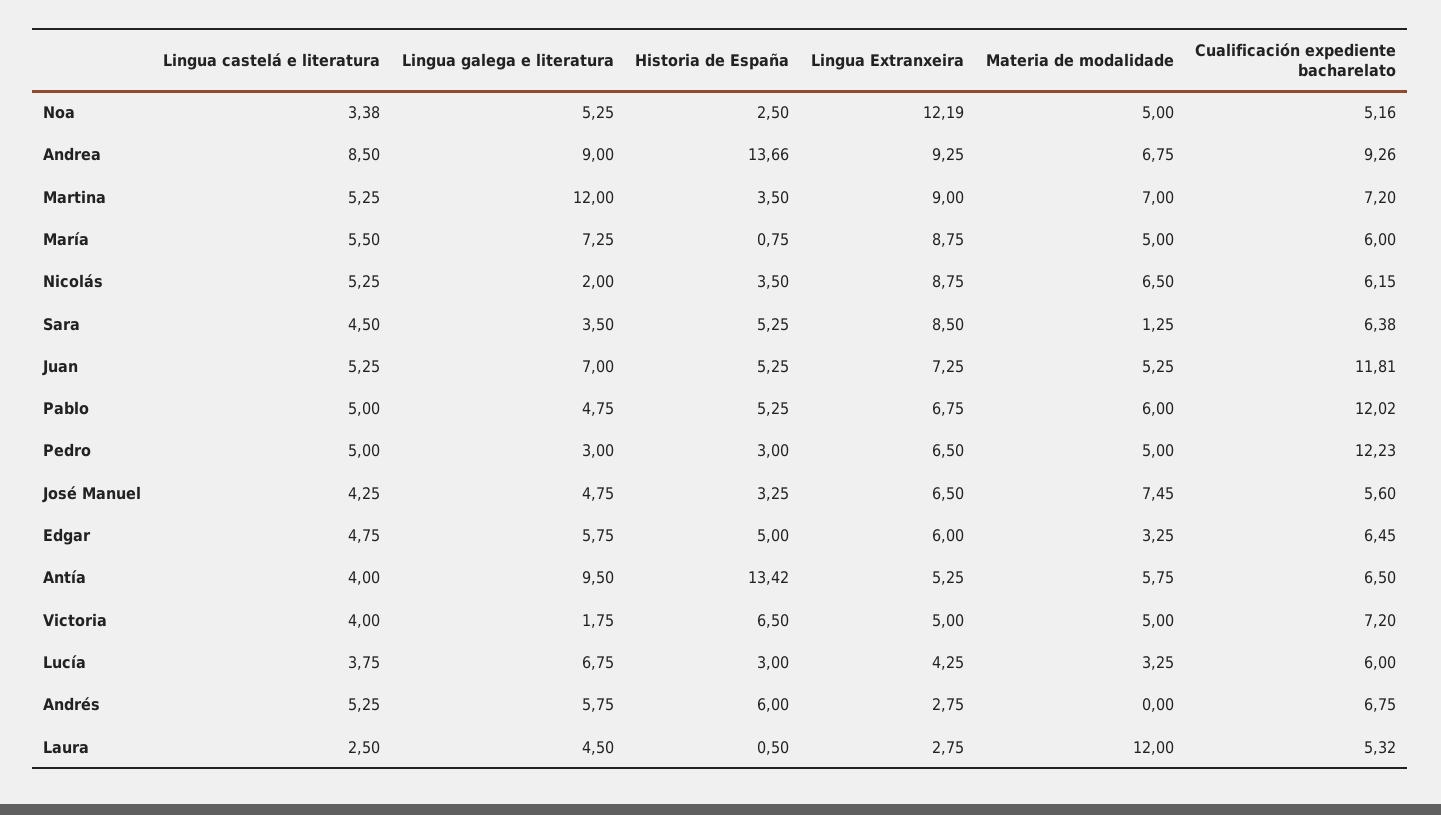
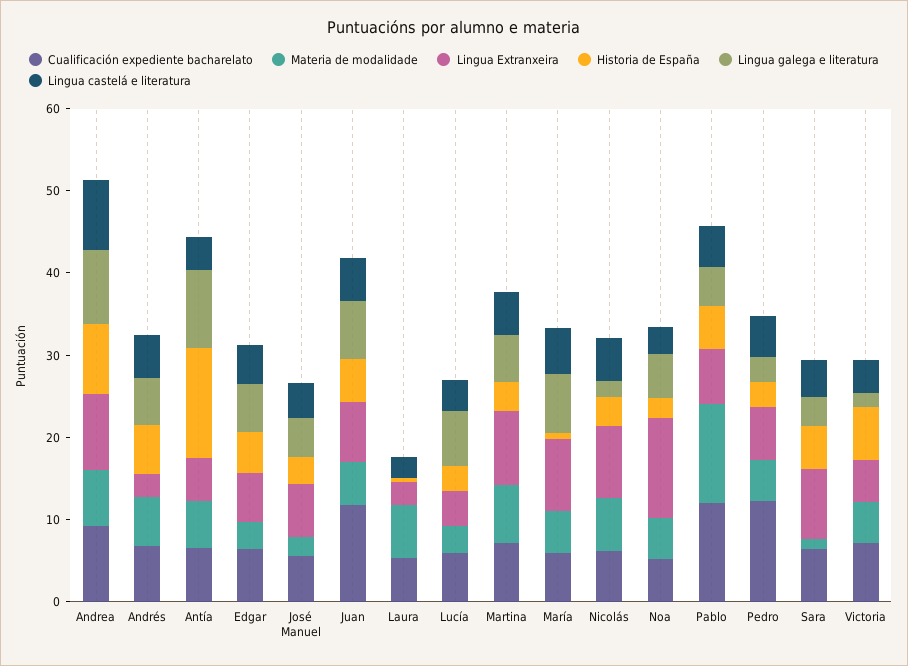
Historia de España, Andrea: 13.66 -> 8
Lingua galega e literatura, Martina: 12 -> 6
Materia de modalidade, Pablo: 6 -> 12
Materia de modalidade, José Manuel: 7.45 -> 2
Materia de modalidade, Andrés: 0 -> 6
Lingua galega e literatura, Laura: 4.5 -> 0
Materia de modalidade, Laura: 12 -> 6

